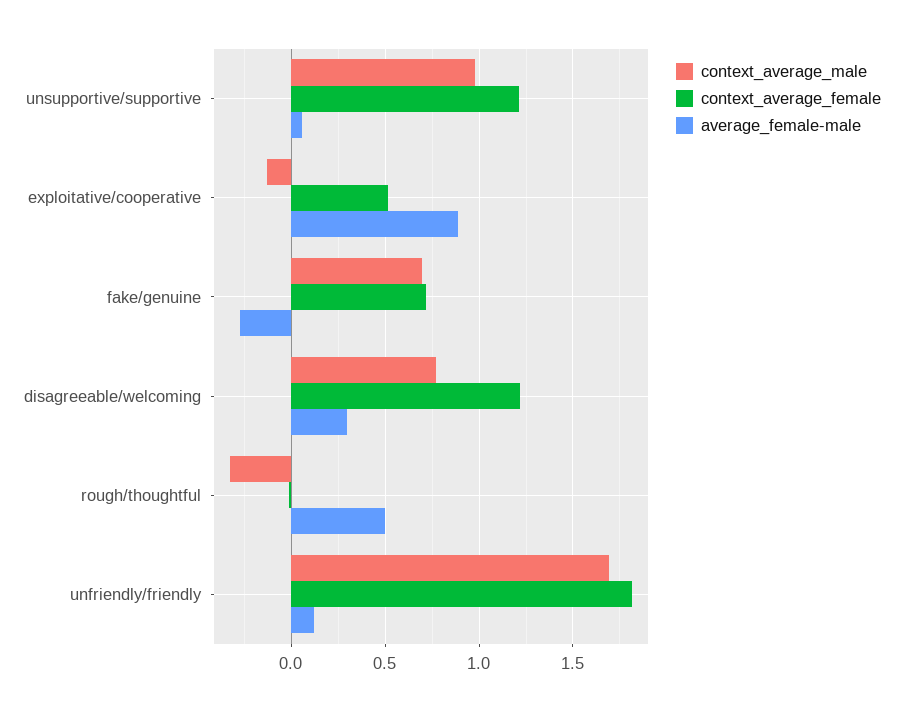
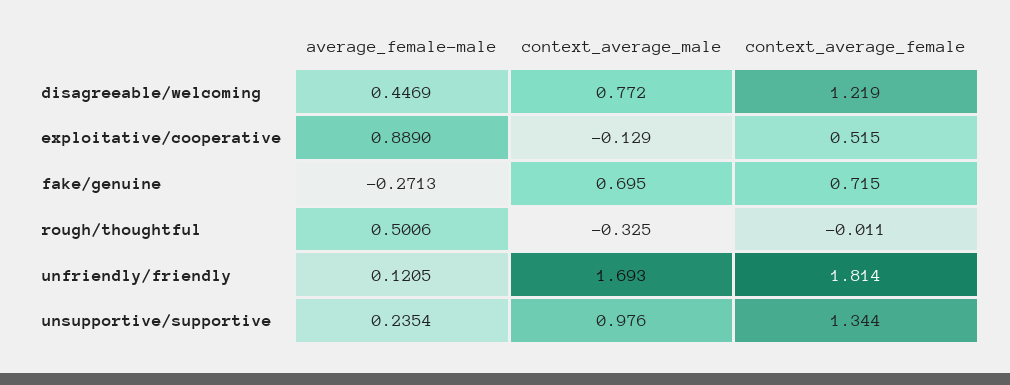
context_average_female, unsupportive/supportive: 1.2 -> 1.344
average_female-male, unsupportive/supportive: 0.05 -> 0.2354
average_female-male, disagreeable/welcoming: 0.3 -> 0.4469

